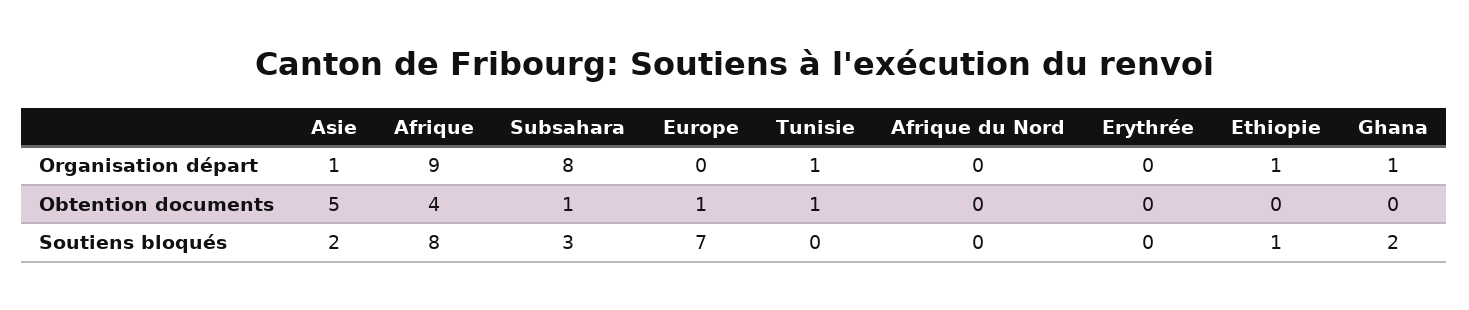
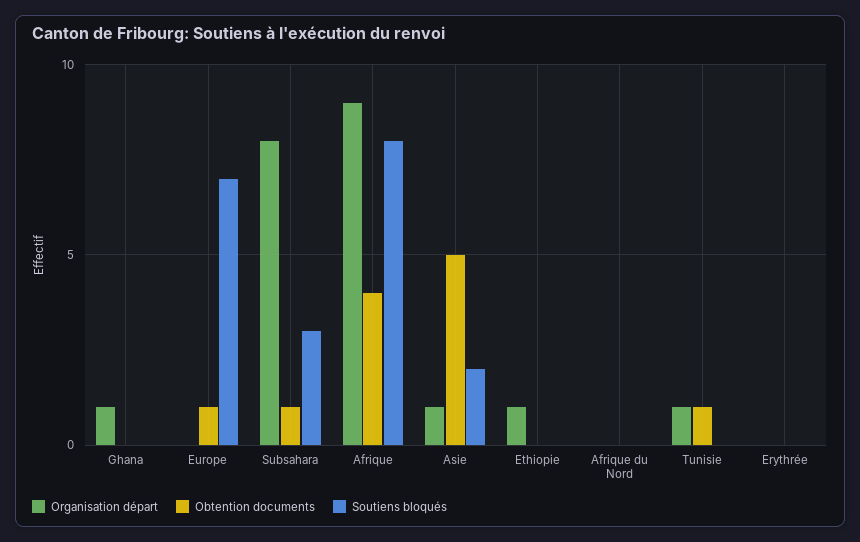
Soutiens bloqués, Ethiopie: 1 -> 0
Soutiens bloqués, Ghana: 2 -> 0

